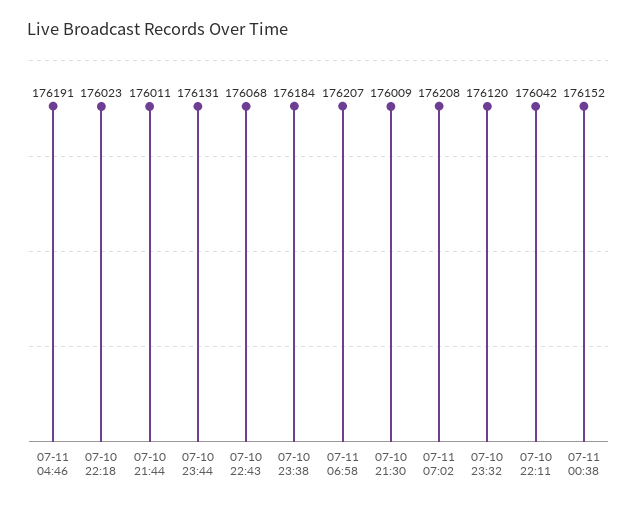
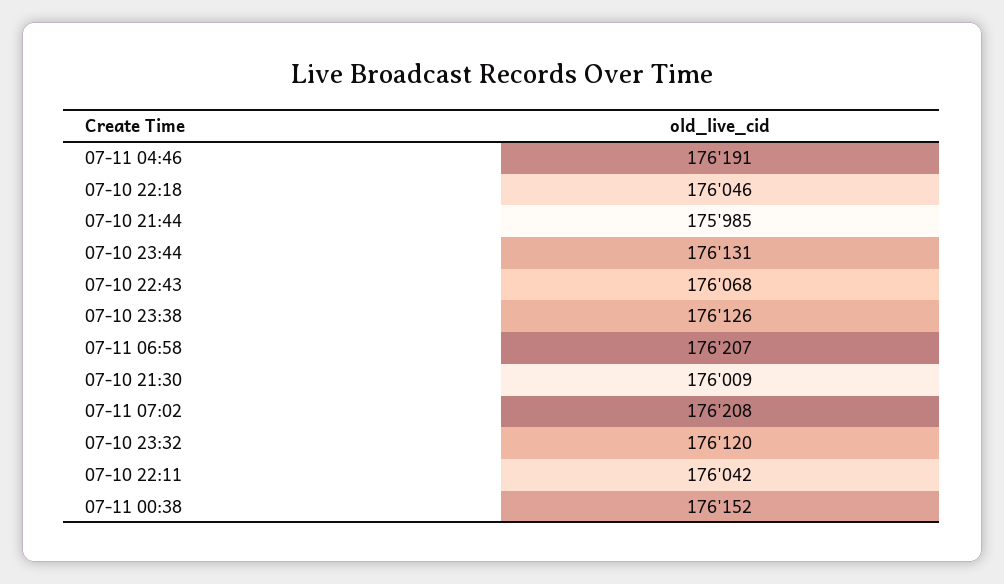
07-10 22:18: 176023 -> 176046
07-10 21:44: 176011 -> 175985
07-10 23:38: 176184 -> 176126

